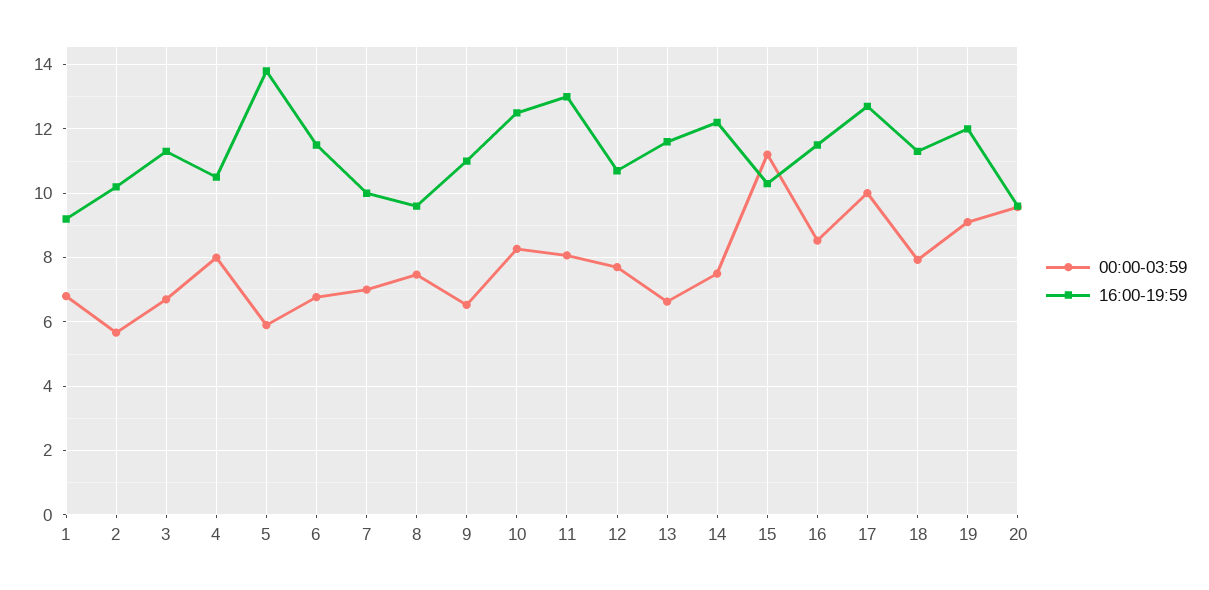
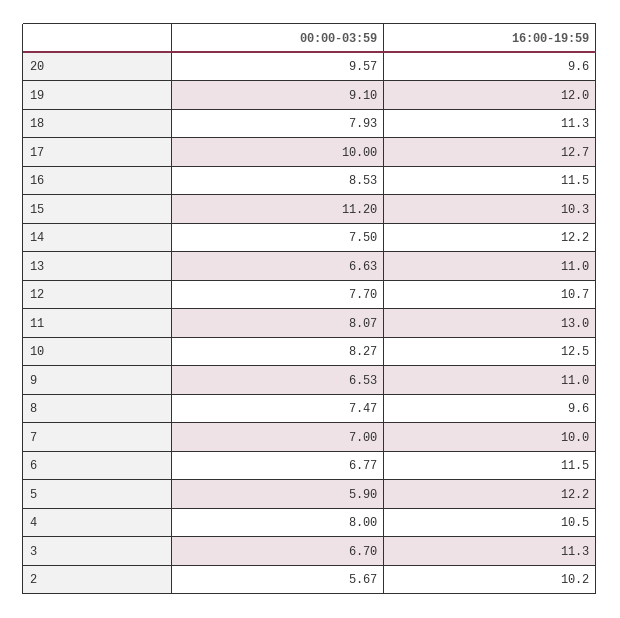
00:00-03:59, 1: 6.8 -> none
16:00-19:59, 1: 9.2 -> none
16:00-19:59, 5: 13.8 -> 12.2
16:00-19:59, 13: 11.6 -> 11

